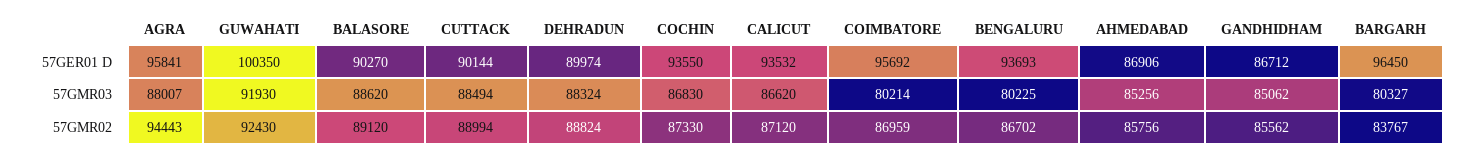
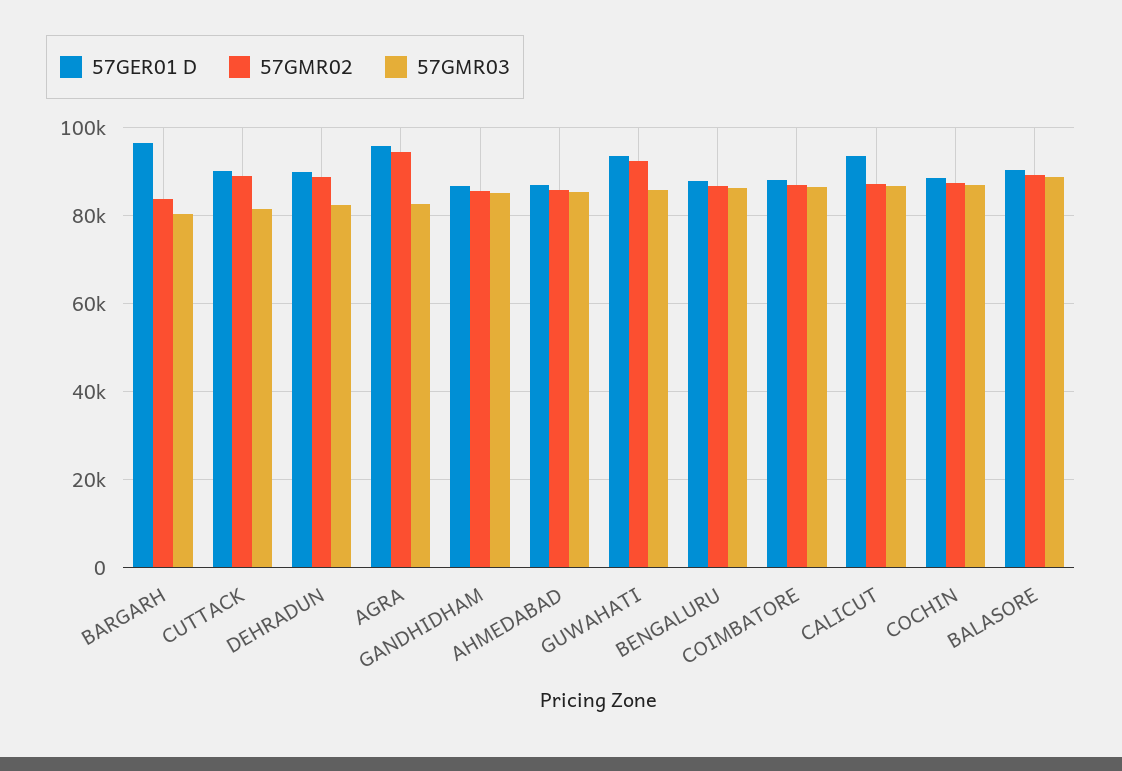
57GER01 D, GUWAHATI: 100350 -> 94000
57GER01 D, COCHIN: 93550 -> 88000
57GER01 D, COIMBATORE: 95692 -> 88000
57GER01 D, BENGALURU: 93693 -> 88000
57GMR03, AGRA: 88007 -> 82000
57GMR03, GUWAHATI: 91930 -> 86000
57GMR03, CUTTACK: 88494 -> 82000
57GMR03, DEHRADUN: 88324 -> 82000
57GMR03, COIMBATORE: 80214 -> 86000
57GMR03, BENGALURU: 80225 -> 86000

